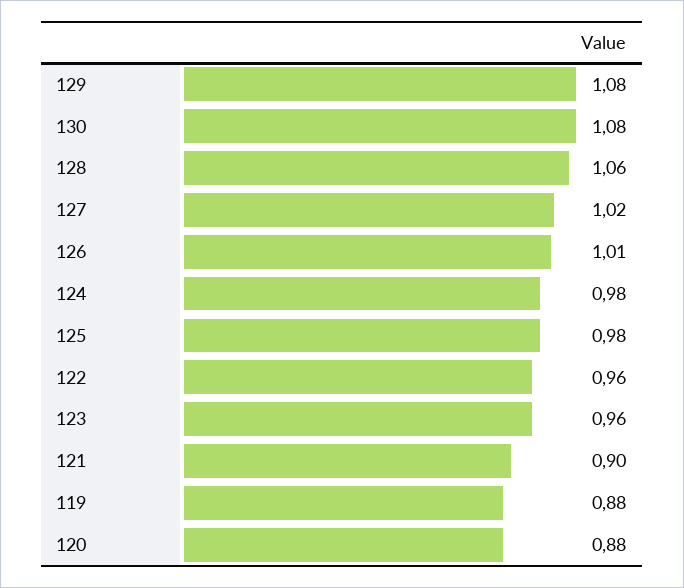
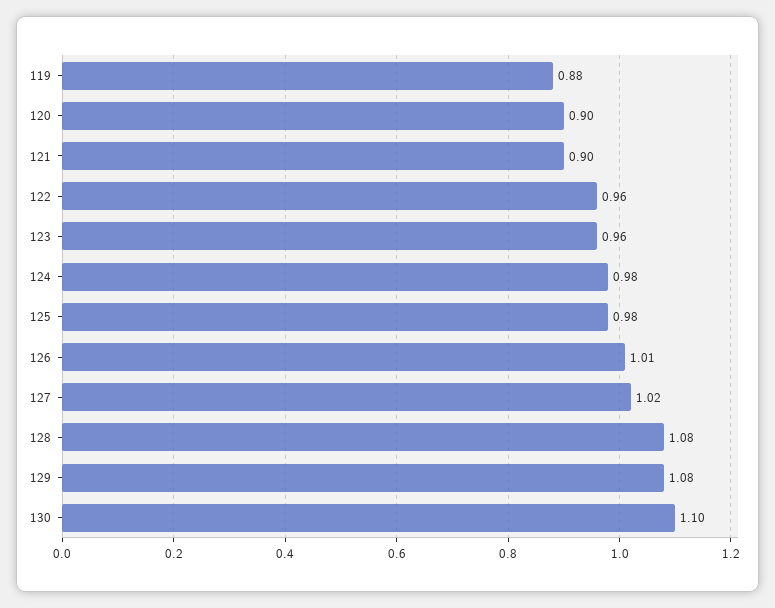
130: 1.08 -> 1.1
128: 1.06 -> 1.08
120: 0.88 -> 0.9

